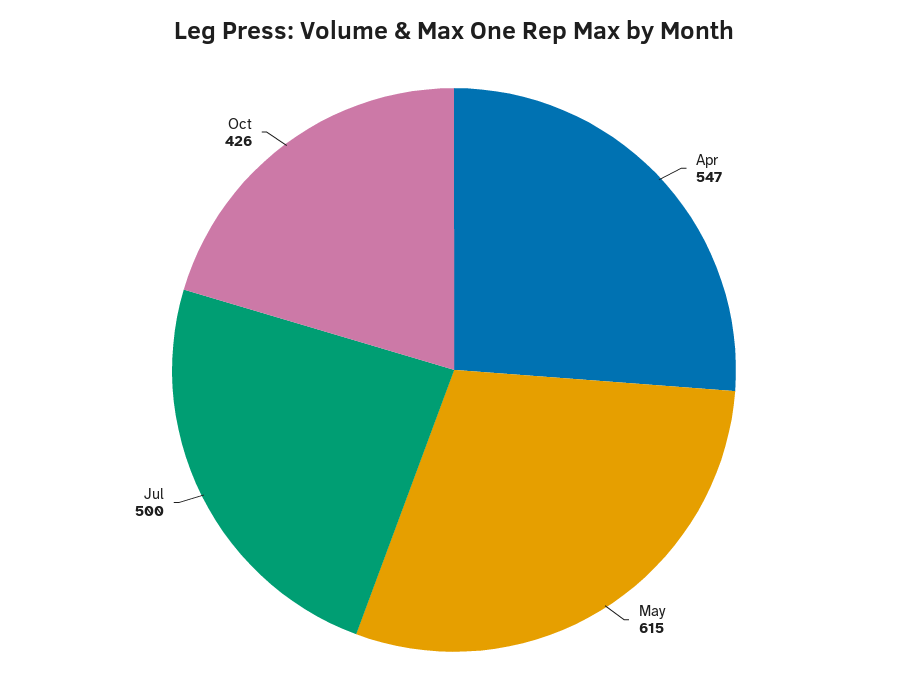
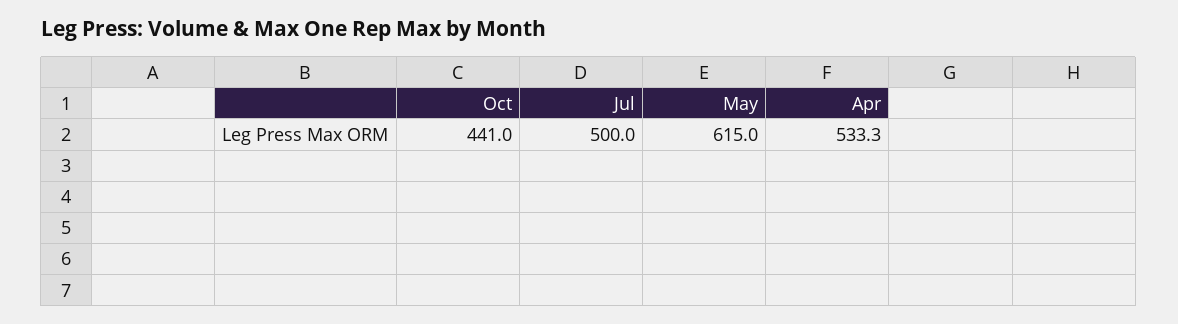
Apr: 547 -> 533.3
Oct: 426 -> 441

